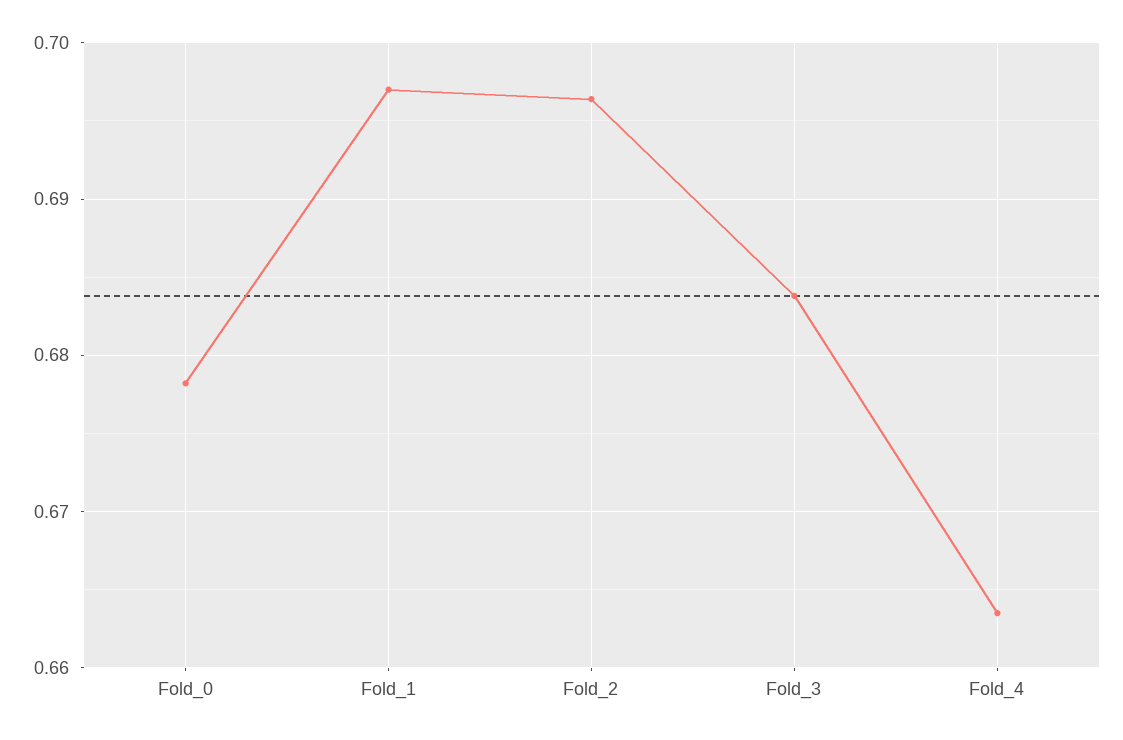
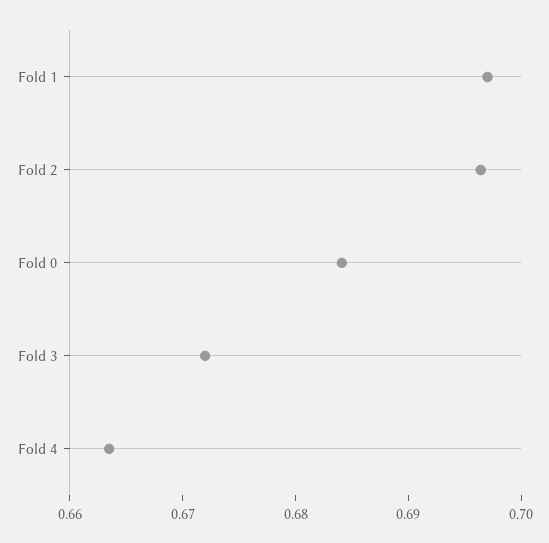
Fold_0: 0.678 -> 0.684
Fold_3: 0.684 -> 0.672

